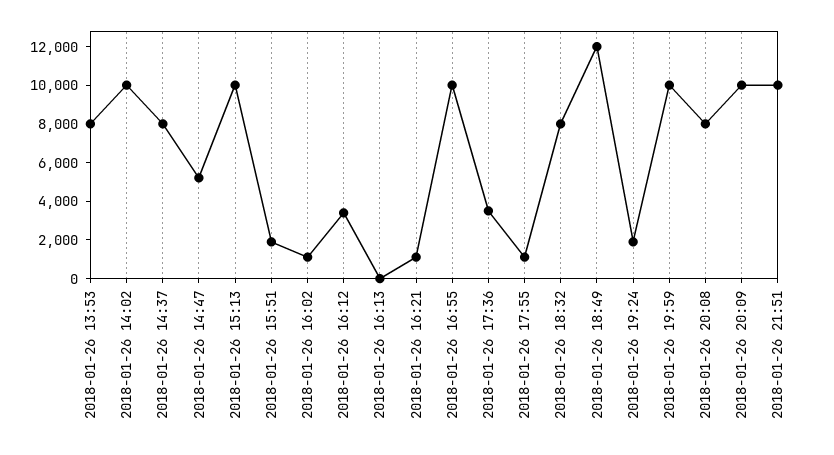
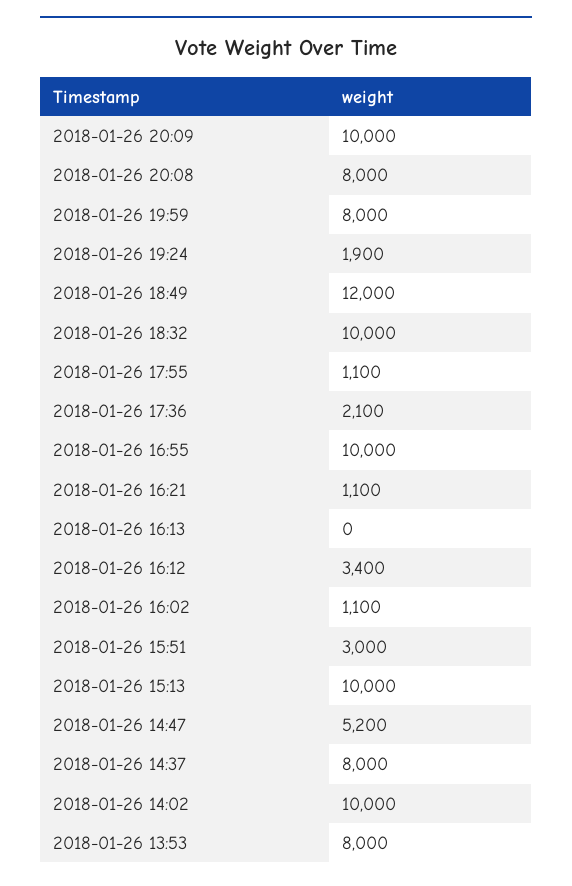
2018-01-26 15:51: 2000 -> 3000
2018-01-26 17:36: 3500 -> 2100
2018-01-26 18:32: 8000 -> 10000
2018-01-26 19:59: 10000 -> 8000
2018-01-26 21:51: 10000 -> none

